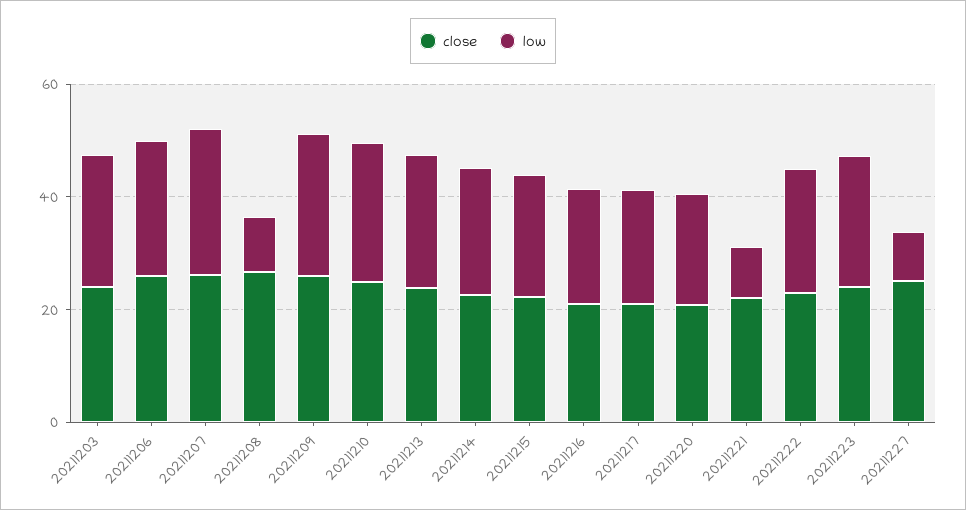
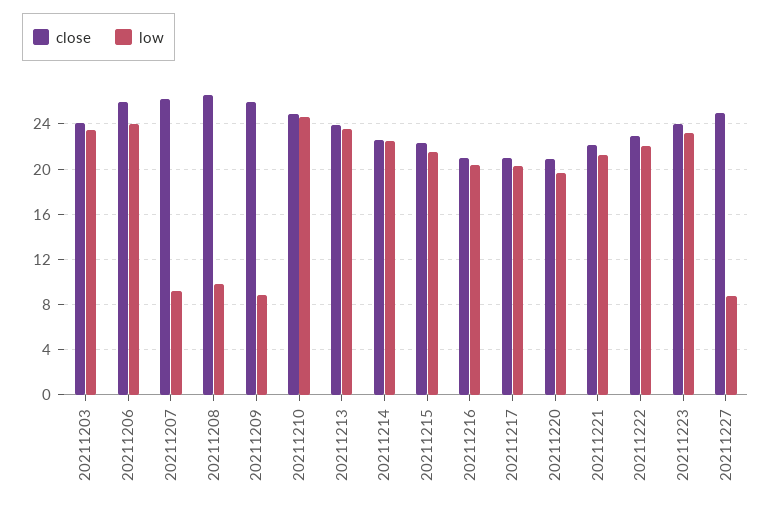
low, 20211207: 25 -> 9
low, 20211209: 25 -> 9
low, 20211221: 10 -> 21

